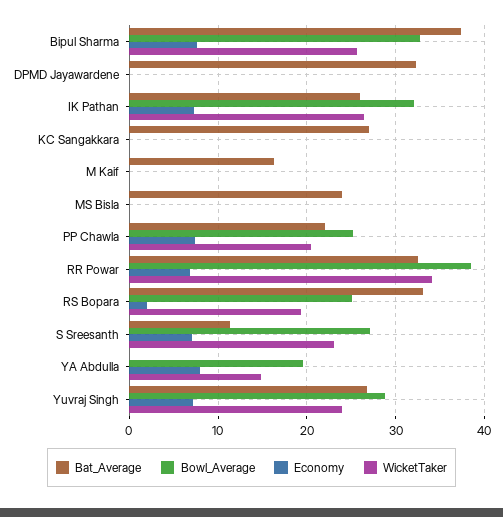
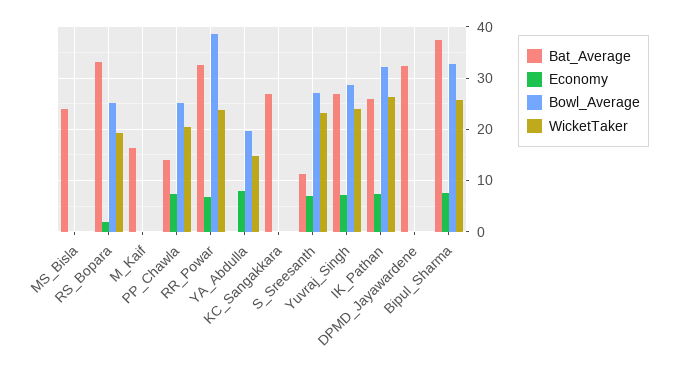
Bat_Average, PP Chawla: 22 -> 14
WicketTaker, RR Powar: 34 -> 24

